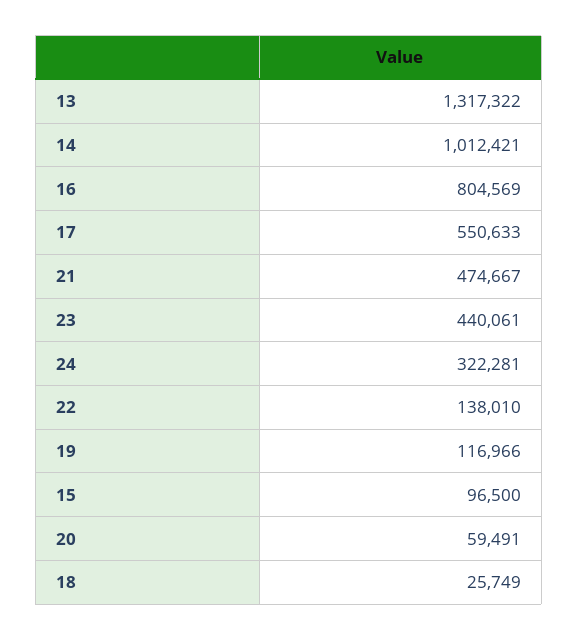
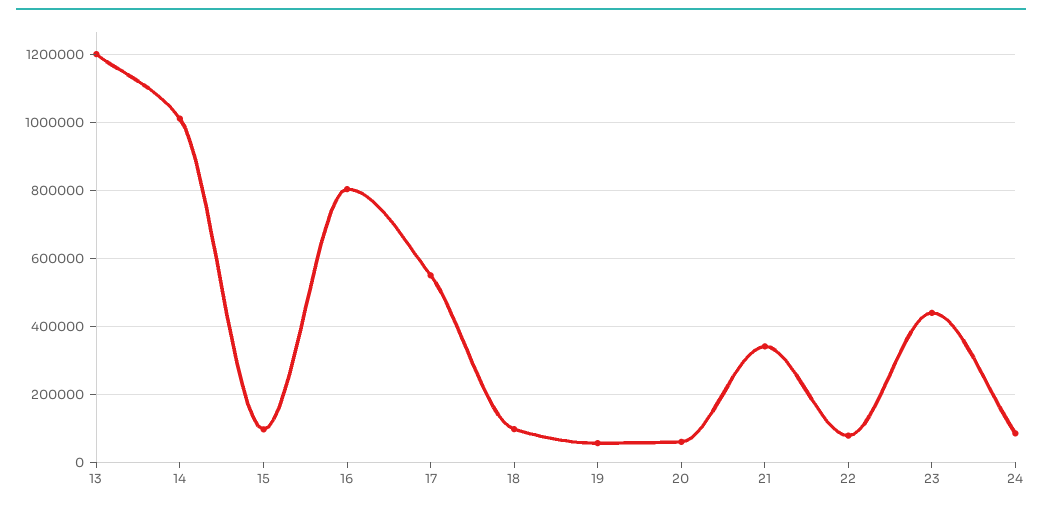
13: 1317322 -> 1200000
21: 474667 -> 340000
24: 322281 -> 80000
22: 138010 -> 80000
19: 116966 -> 60000
18: 25749 -> 100000

